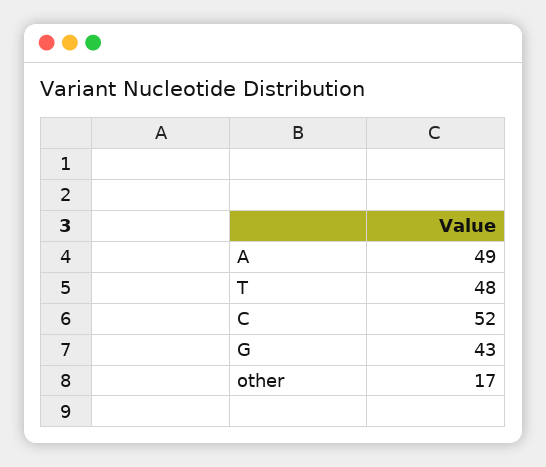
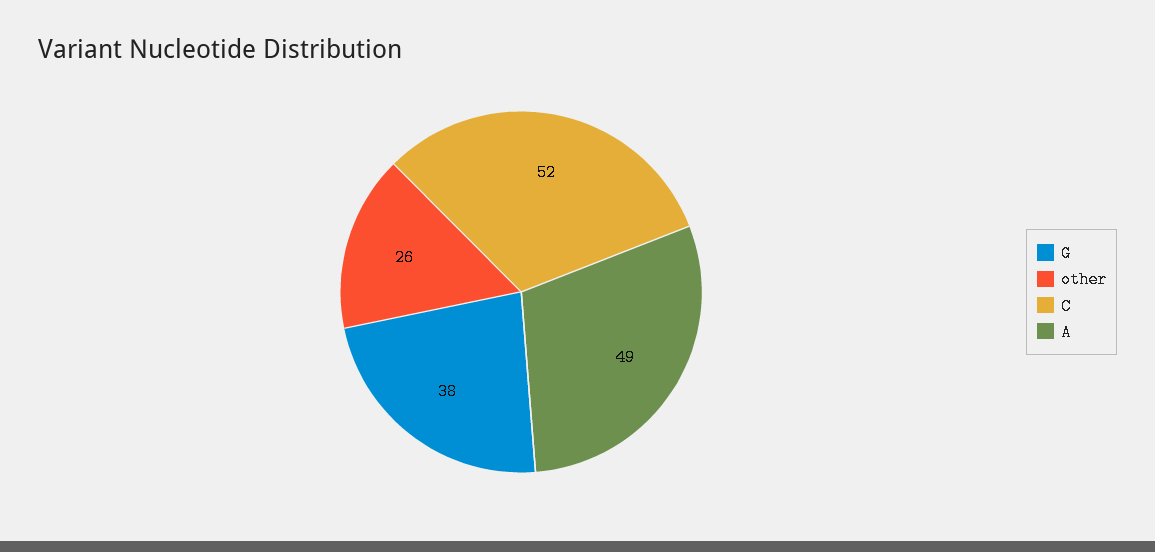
T: 48 -> none
G: 43 -> 38
other: 17 -> 26

